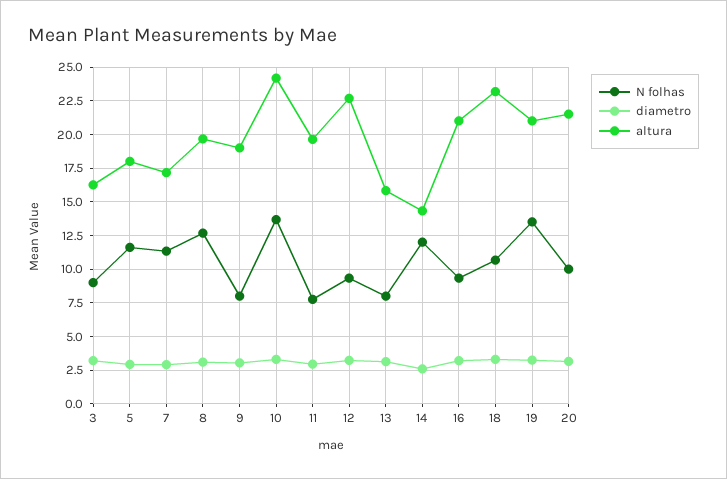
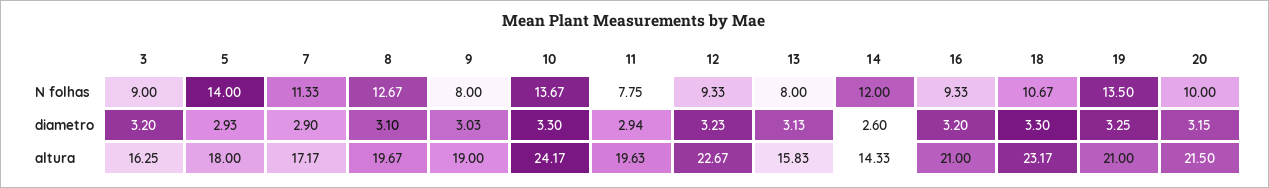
N folhas, 5: 11.5 -> 14

